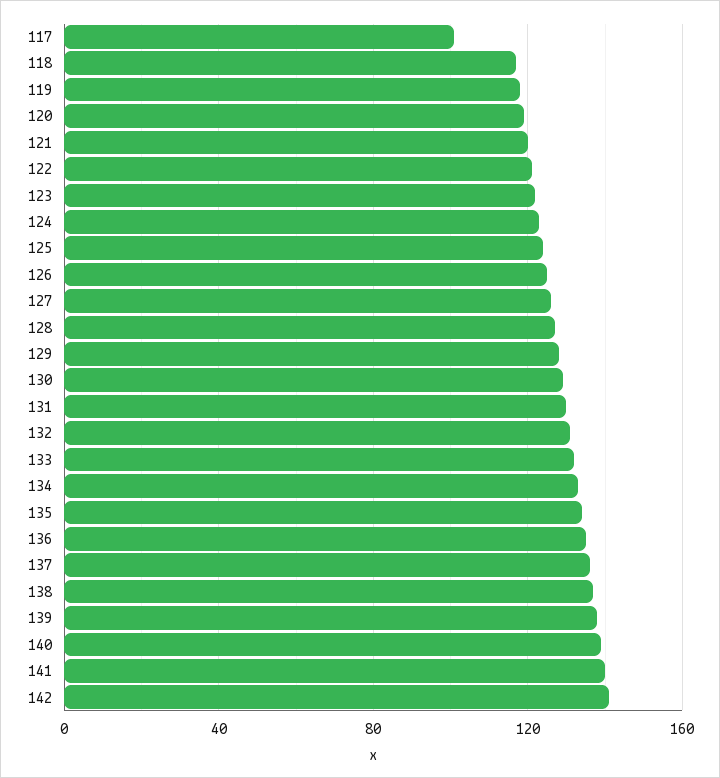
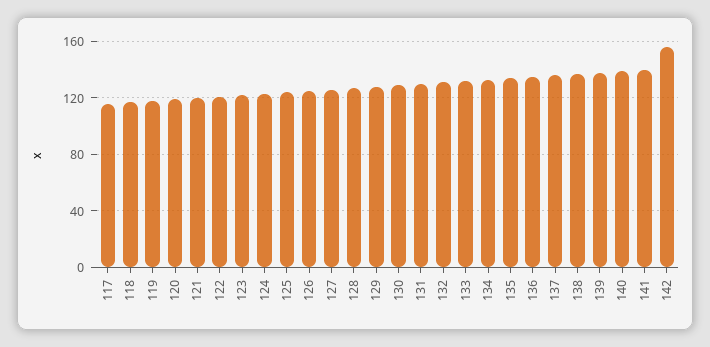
117: 100 -> 115
142: 140 -> 155

